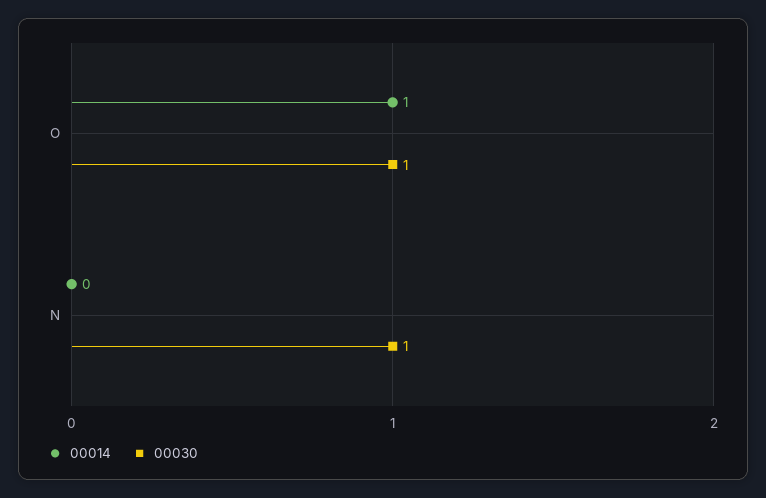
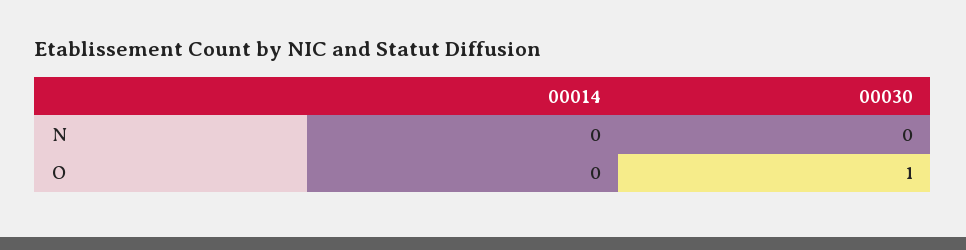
00014, O: 1 -> 0
00030, N: 1 -> 0

